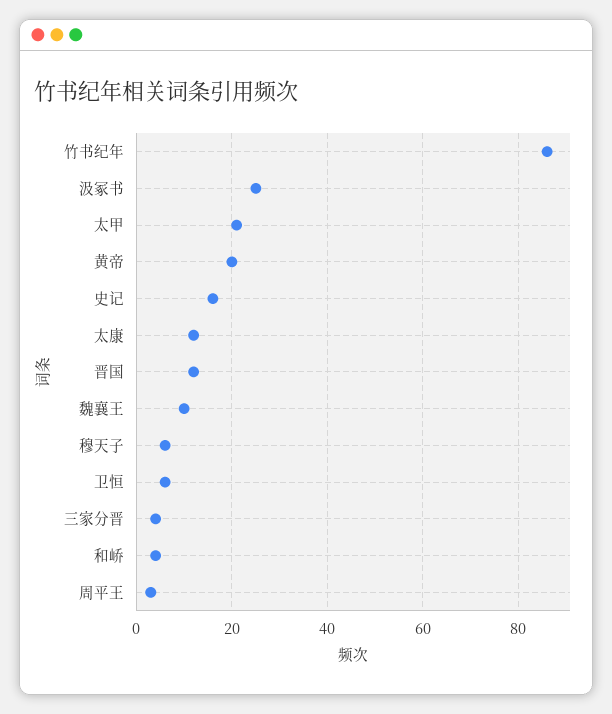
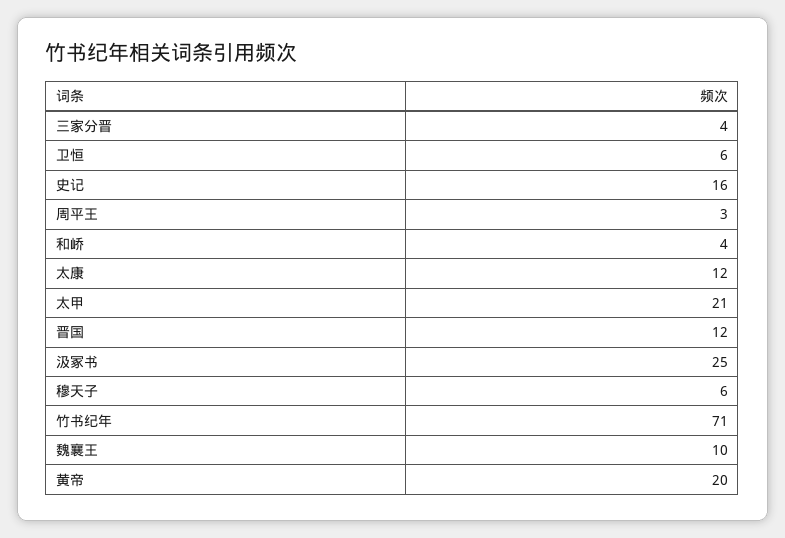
竹书纪年: 85 -> 71

